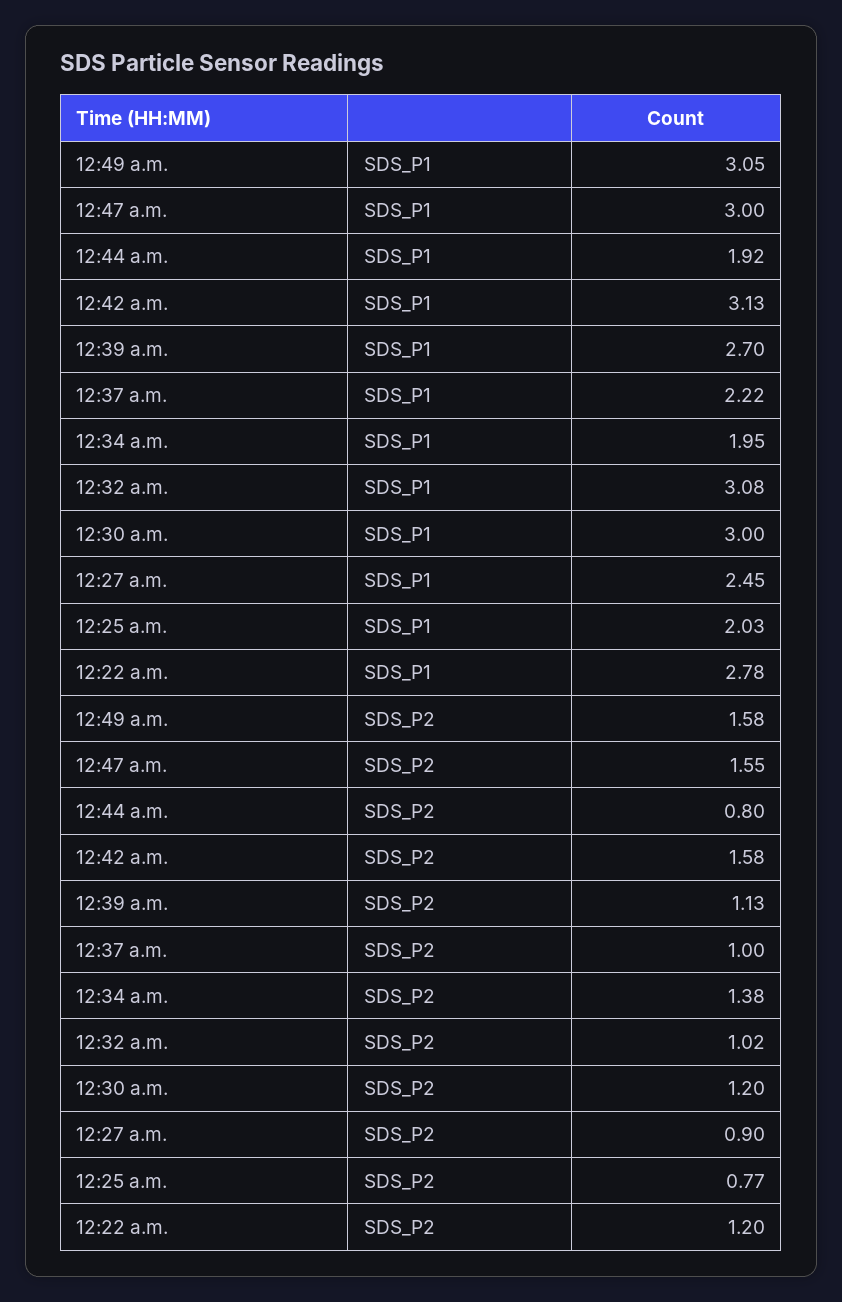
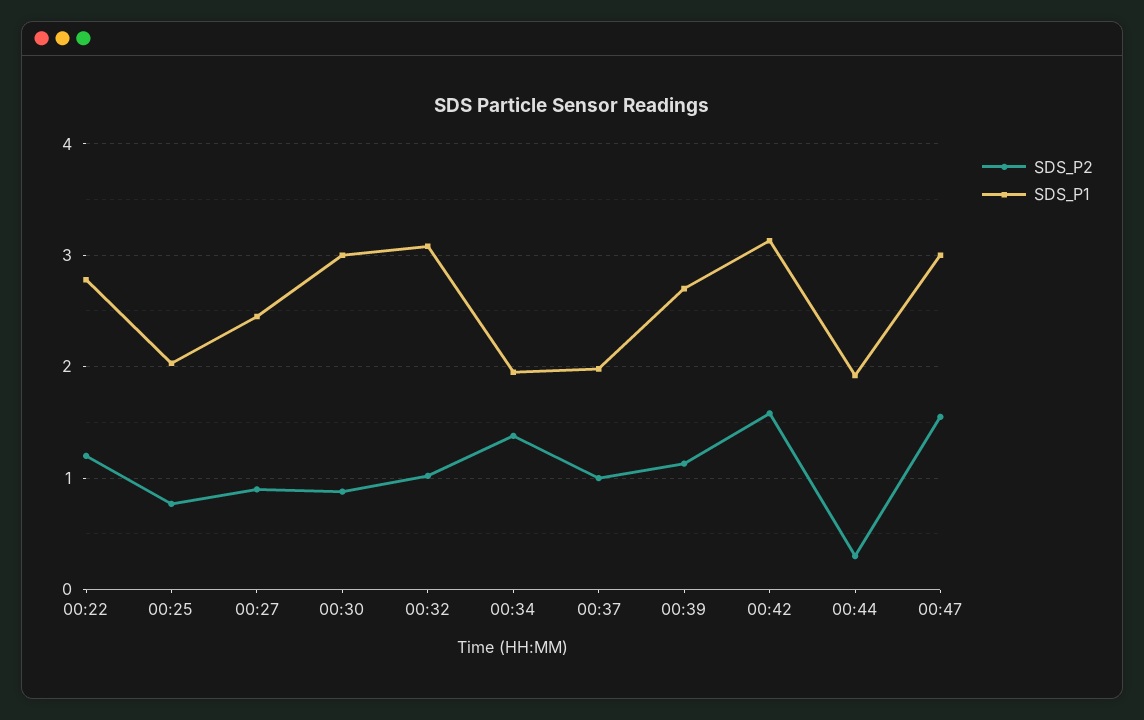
SDS_P1, 12:49 a.m.: 3.05 -> none
SDS_P1, 12:37 a.m.: 2.22 -> 2
SDS_P2, 12:49 a.m.: 1.58 -> none
SDS_P2, 12:44 a.m.: 0.8 -> 0.3
SDS_P2, 12:30 a.m.: 1.2 -> 0.9

